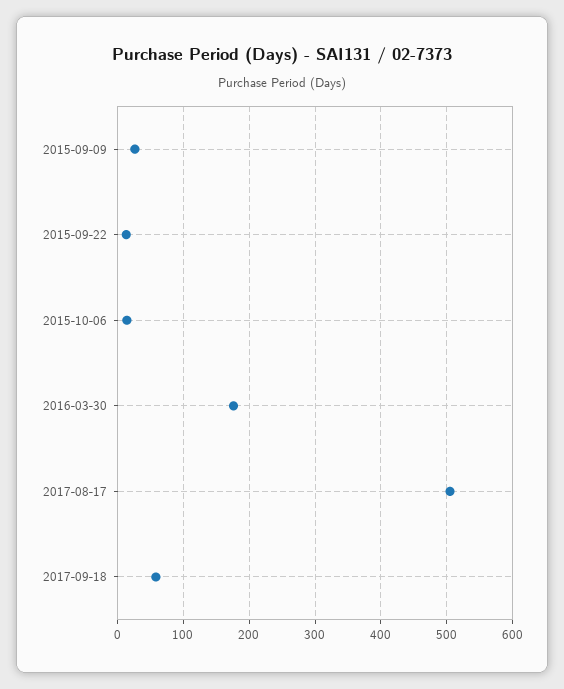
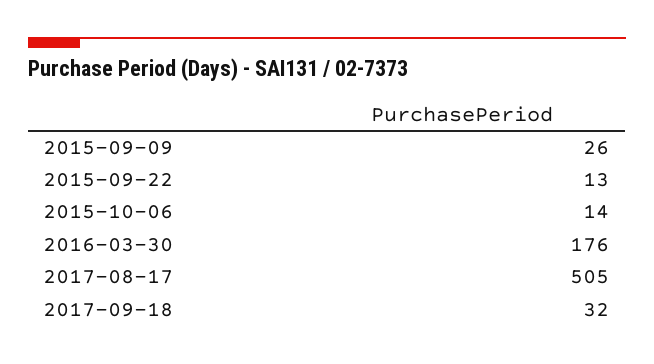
2017-09-18: 60 -> 32

